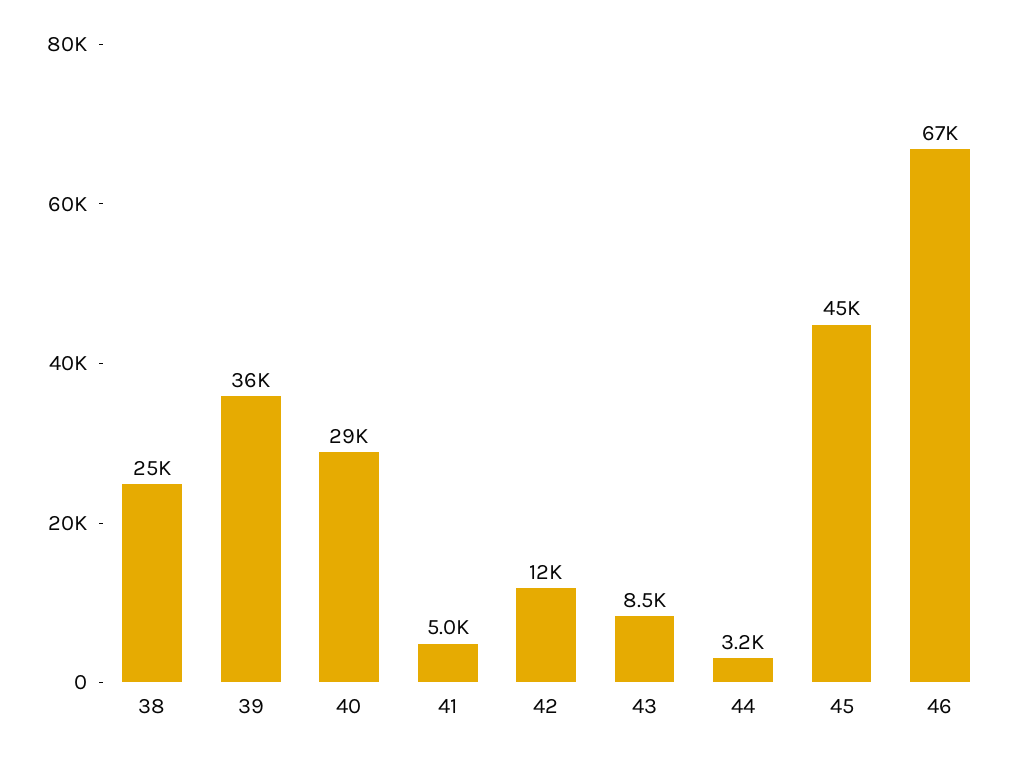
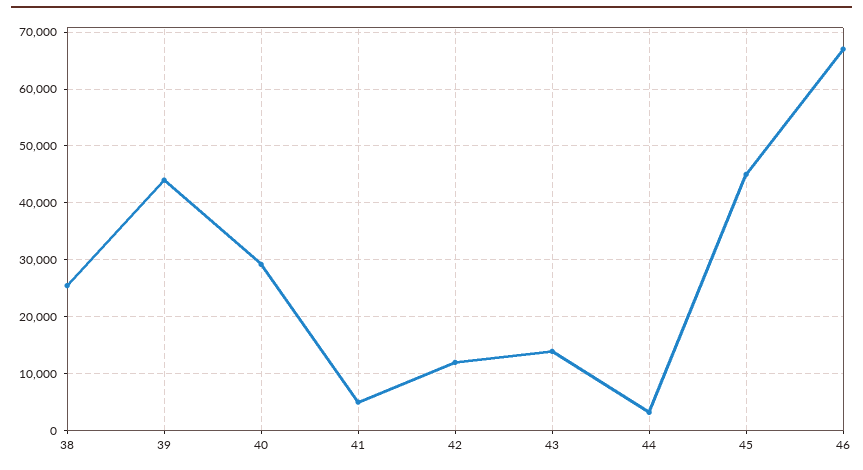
39: 36000 -> 44000
43: 8500 -> 14000

